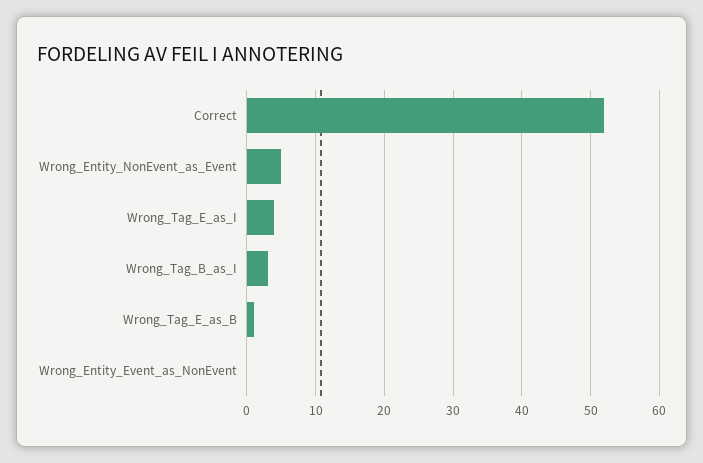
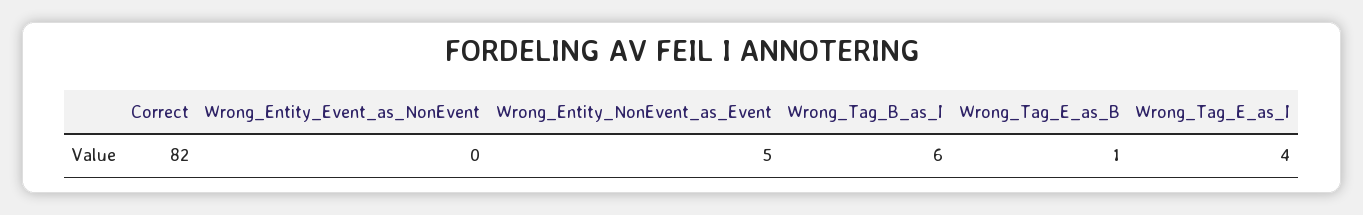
Correct: 52 -> 82
Wrong_Tag_B_as_I: 3 -> 6

